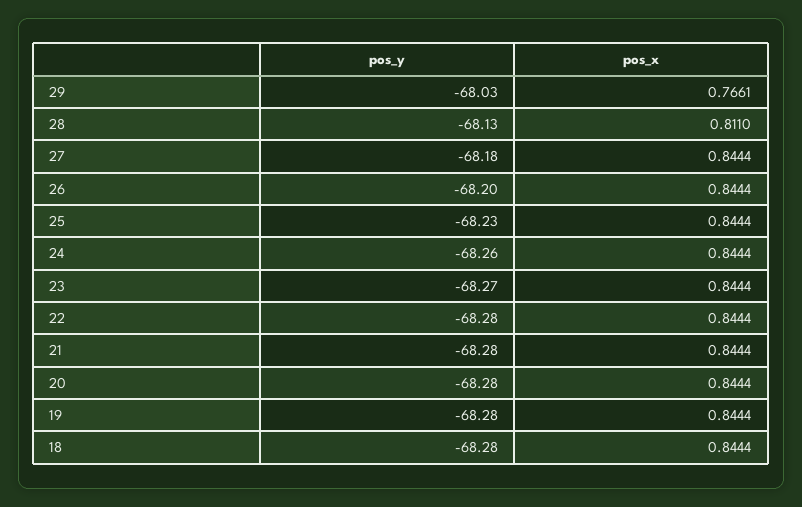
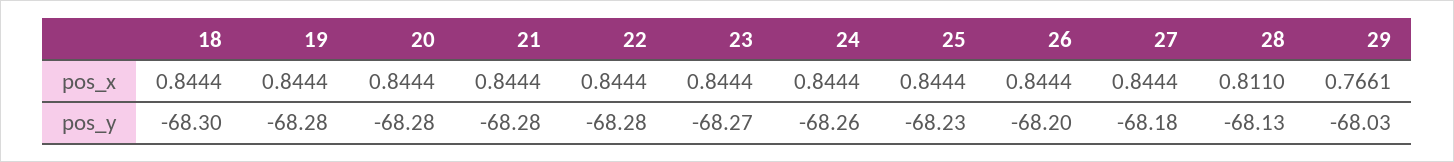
pos_y, 18: -68.28 -> -68.3

